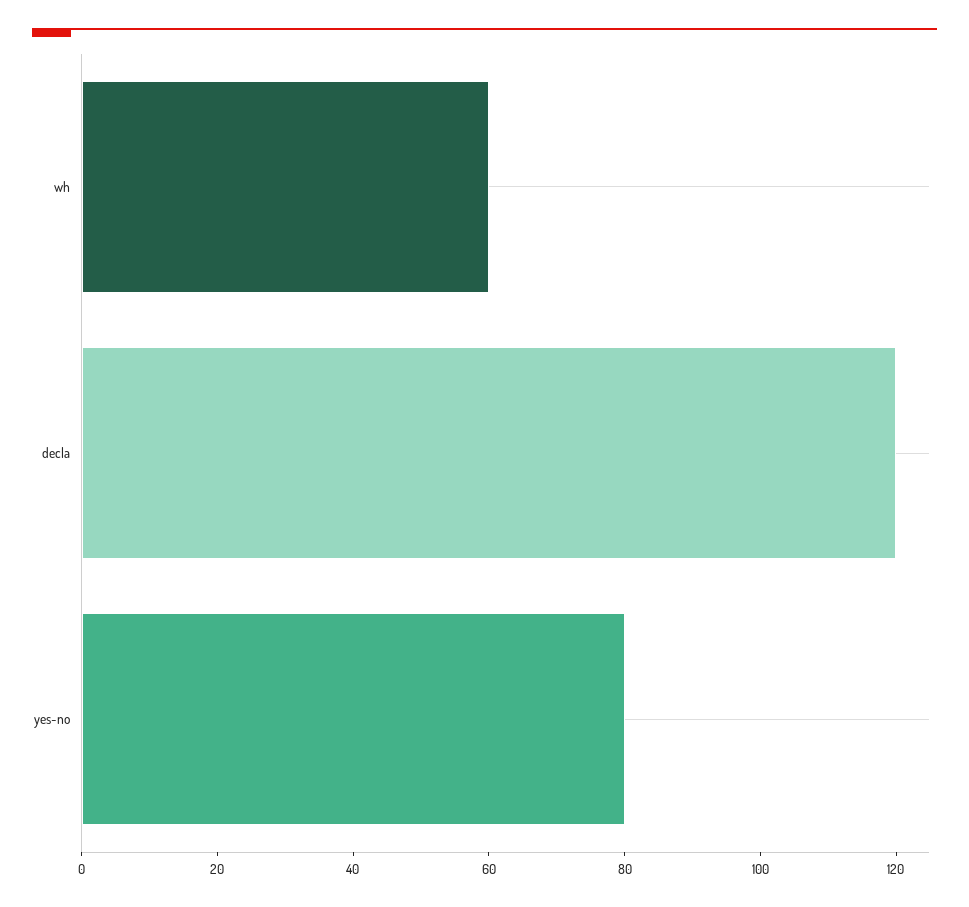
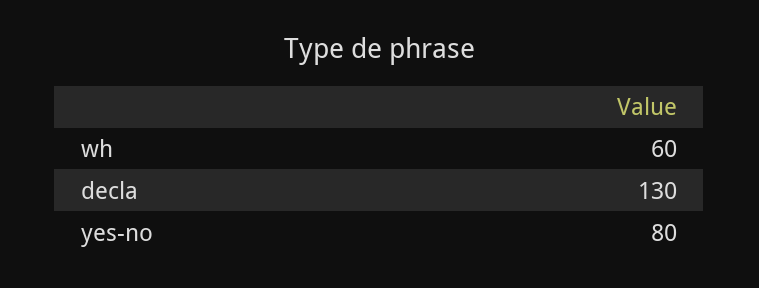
decla: 120 -> 130

